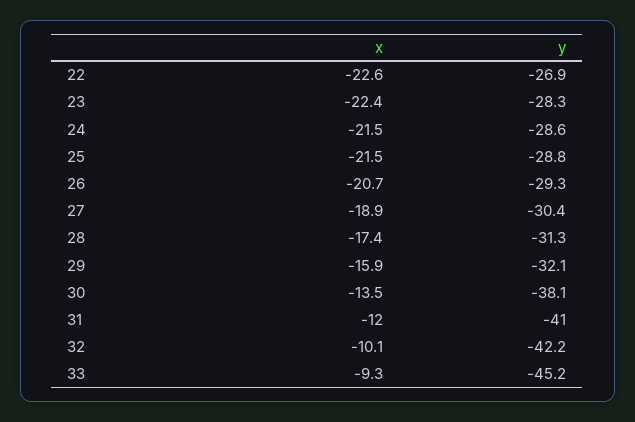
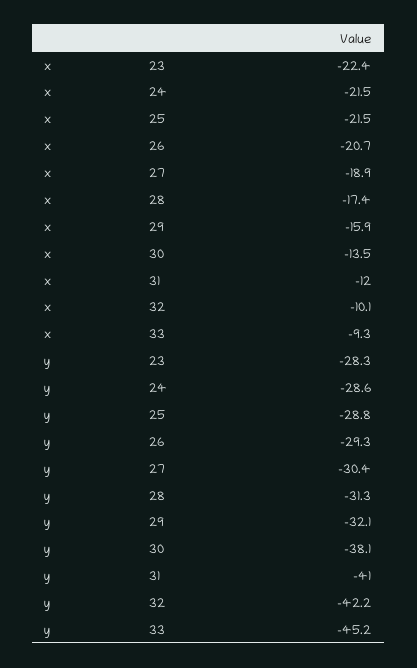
x, 22: -22.6 -> none
y, 22: -26.9 -> none

